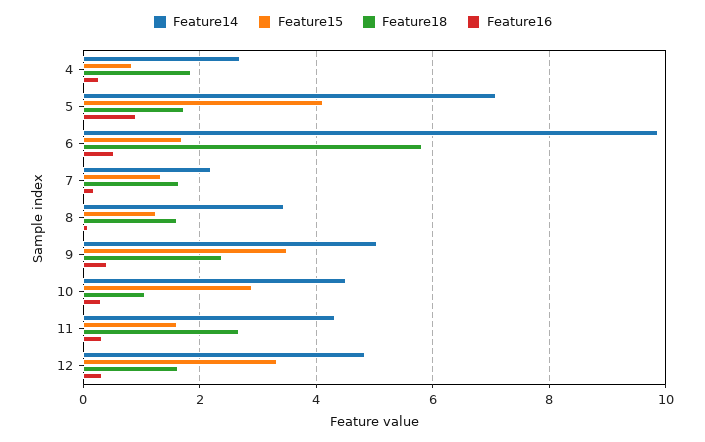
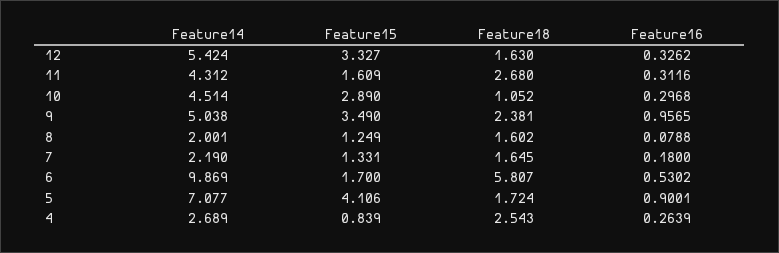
Feature18, 4: 1.8 -> 2.543
Feature14, 8: 3.4 -> 2.001
Feature16, 9: 0.4 -> 0.9565
Feature14, 12: 4.8 -> 5.424

